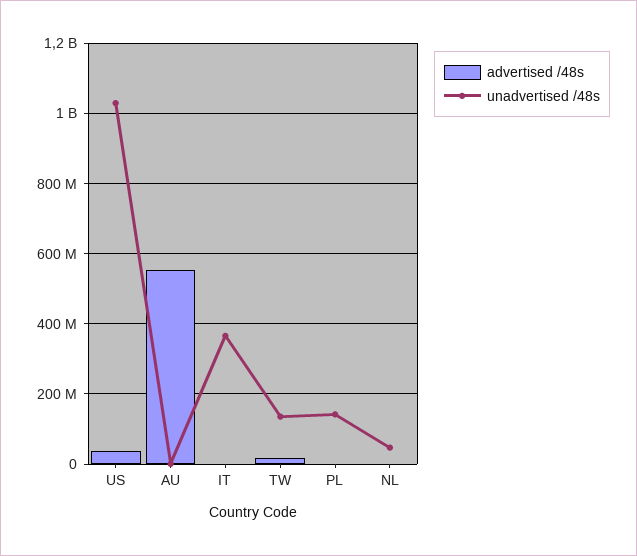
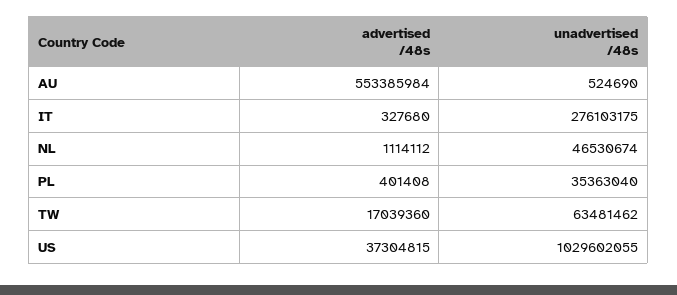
unadvertised /48s, IT: 360000000 -> 276103175
unadvertised /48s, TW: 140000000 -> 63481462
unadvertised /48s, PL: 140000000 -> 35363040

